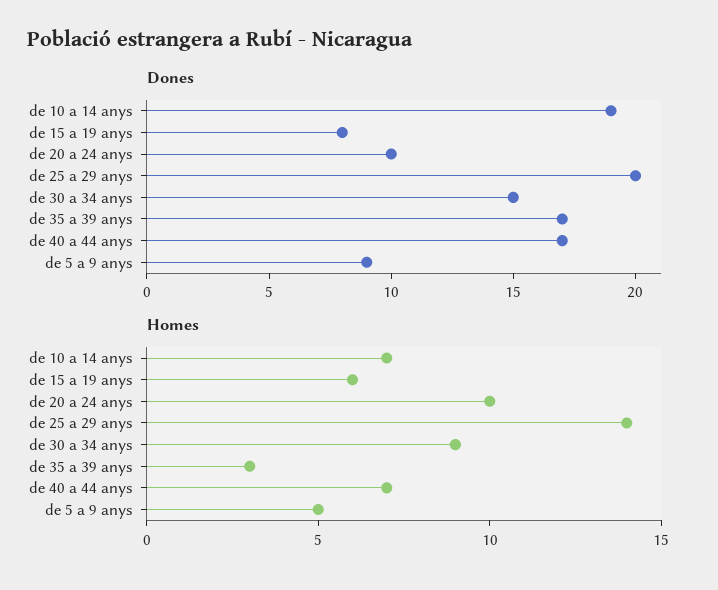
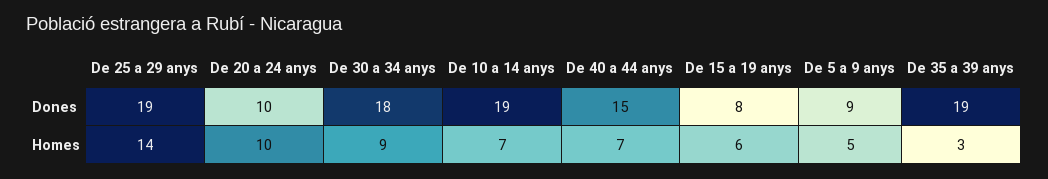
Dones, de 25 a 29 anys: 20 -> 19
Dones, de 30 a 34 anys: 15 -> 18
Dones, de 35 a 39 anys: 17 -> 19
Dones, de 40 a 44 anys: 17 -> 15

